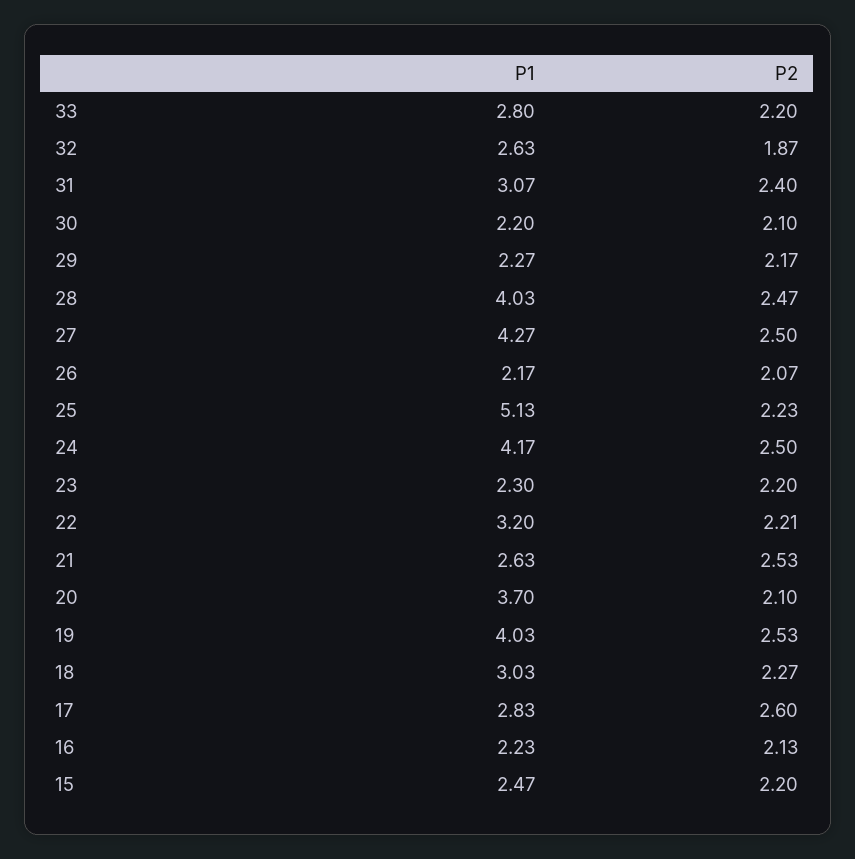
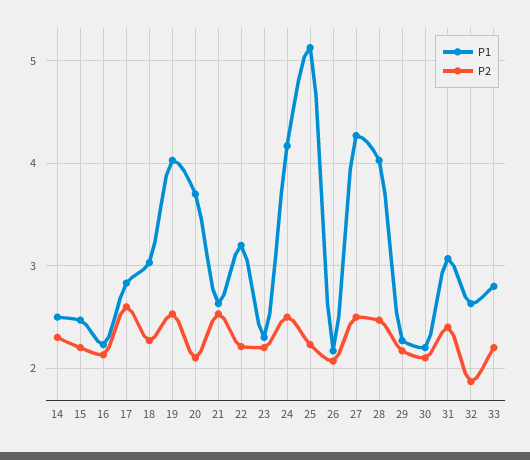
P1, 14: none -> 2.5
P2, 14: none -> 2.3

